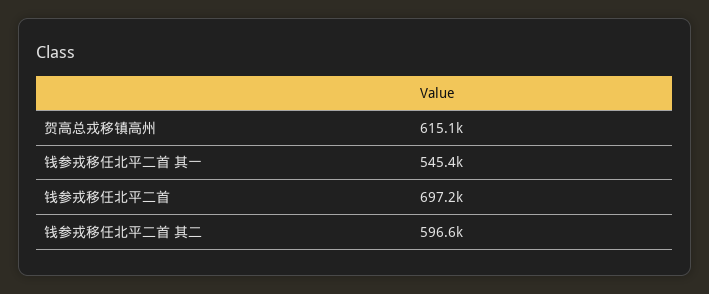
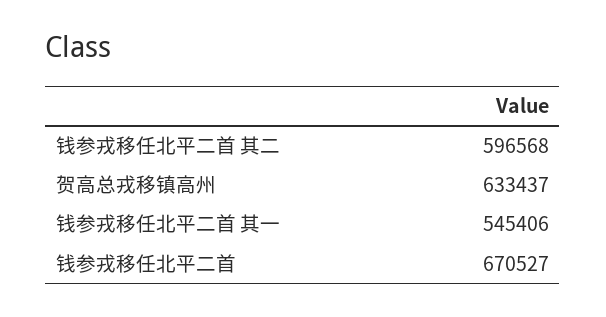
贺高总戎移镇高州: 615100 -> 633437
钱参戎移任北平二首: 697200 -> 670527

